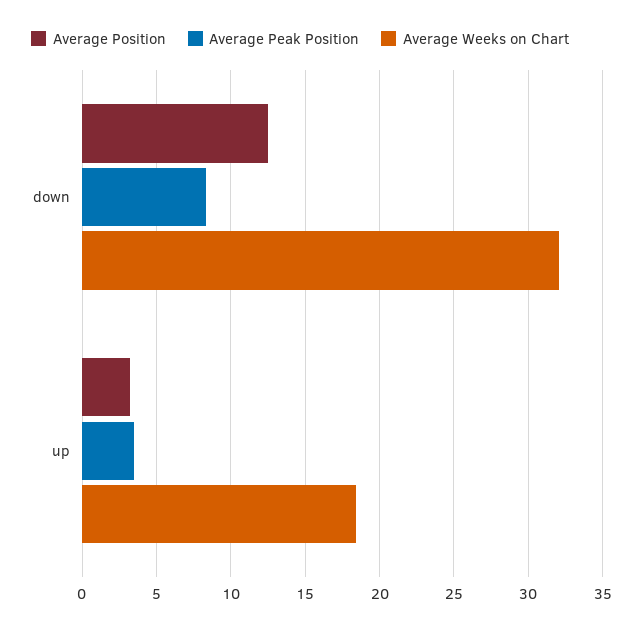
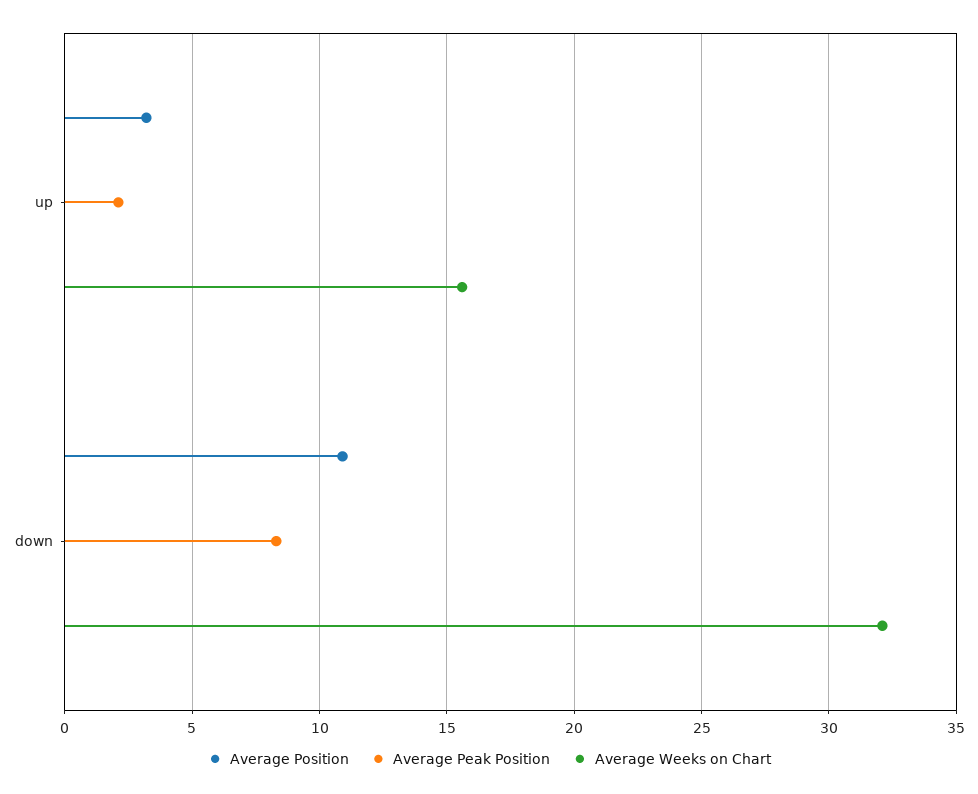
Average Position, down: 12.5 -> 11
Average Peak Position, up: 3.5 -> 2
Average Weeks on Chart, up: 18.5 -> 15.5

